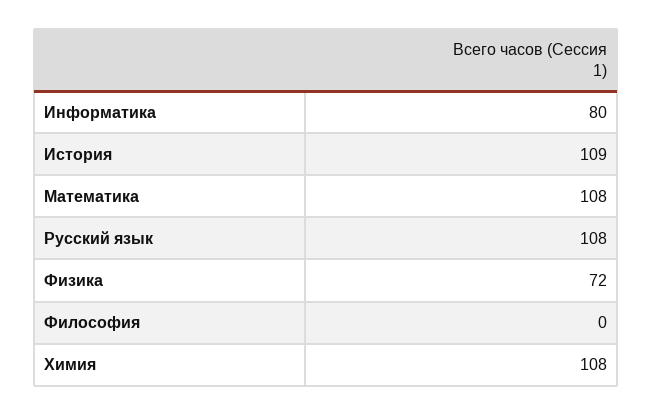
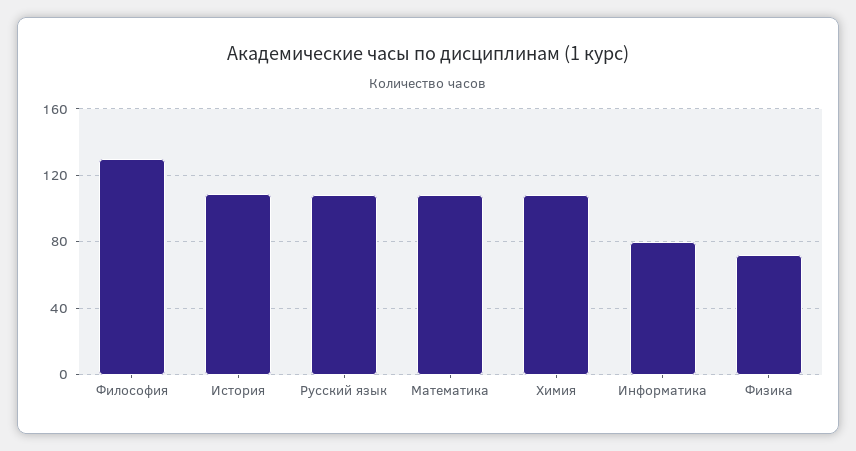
Философия: 0 -> 130

